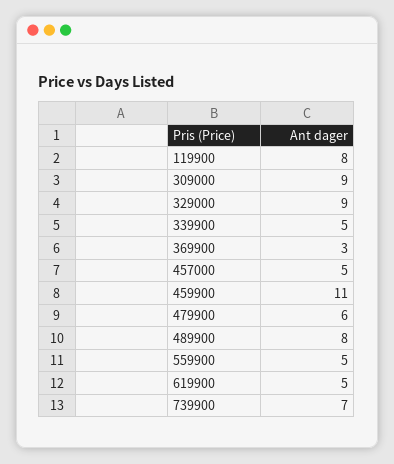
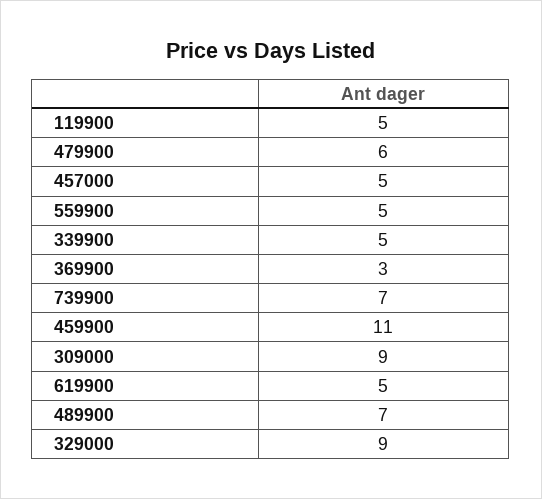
119900: 8 -> 5
489900: 8 -> 7

